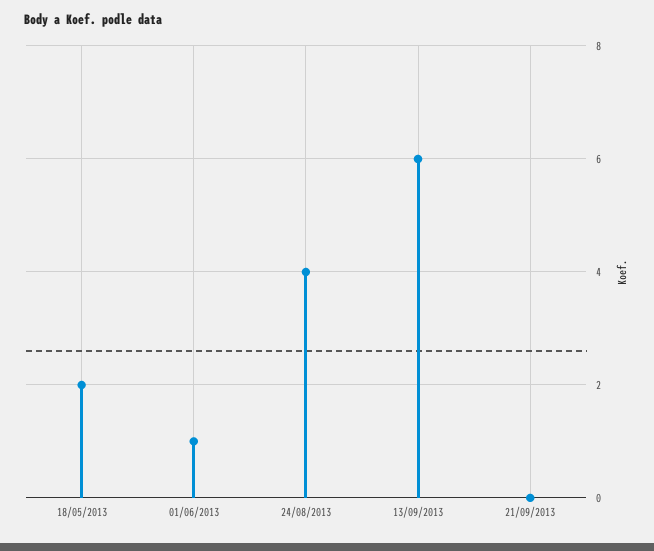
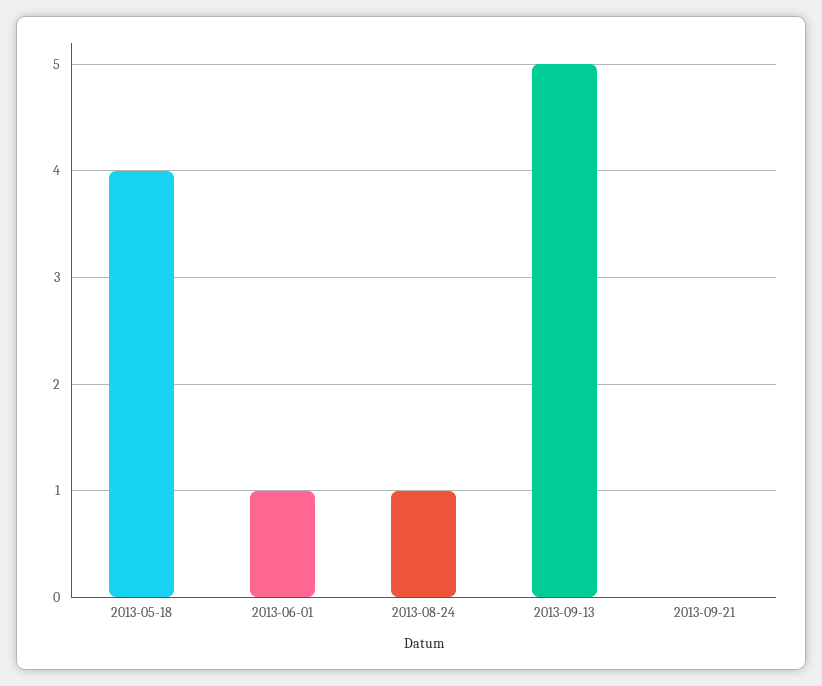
18/05/2013: 2 -> 4
24/08/2013: 4 -> 1
13/09/2013: 6 -> 5

